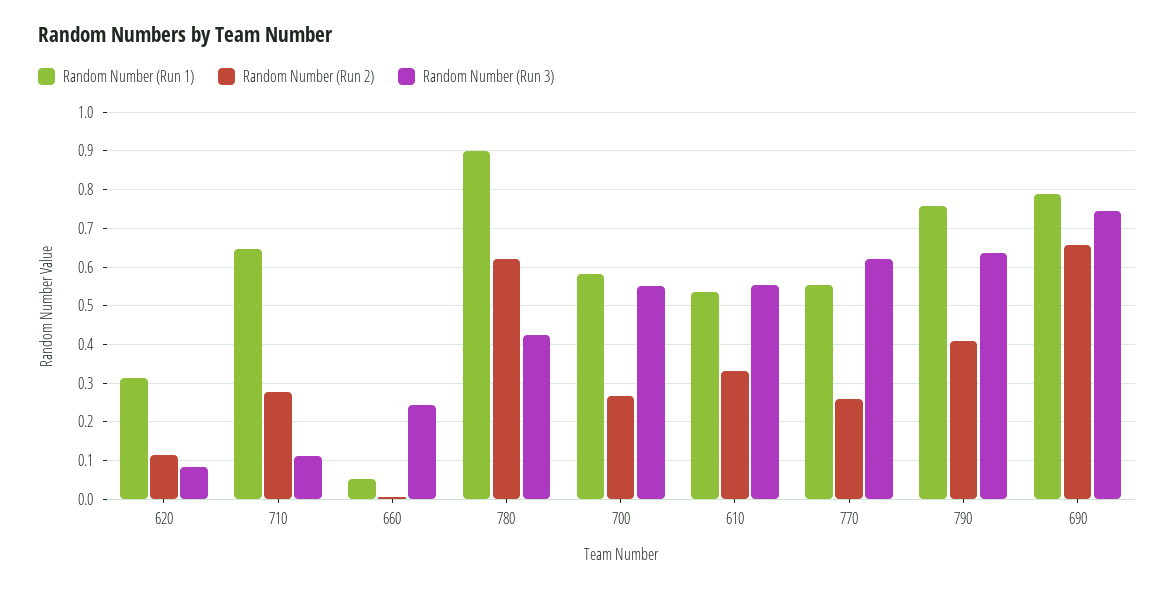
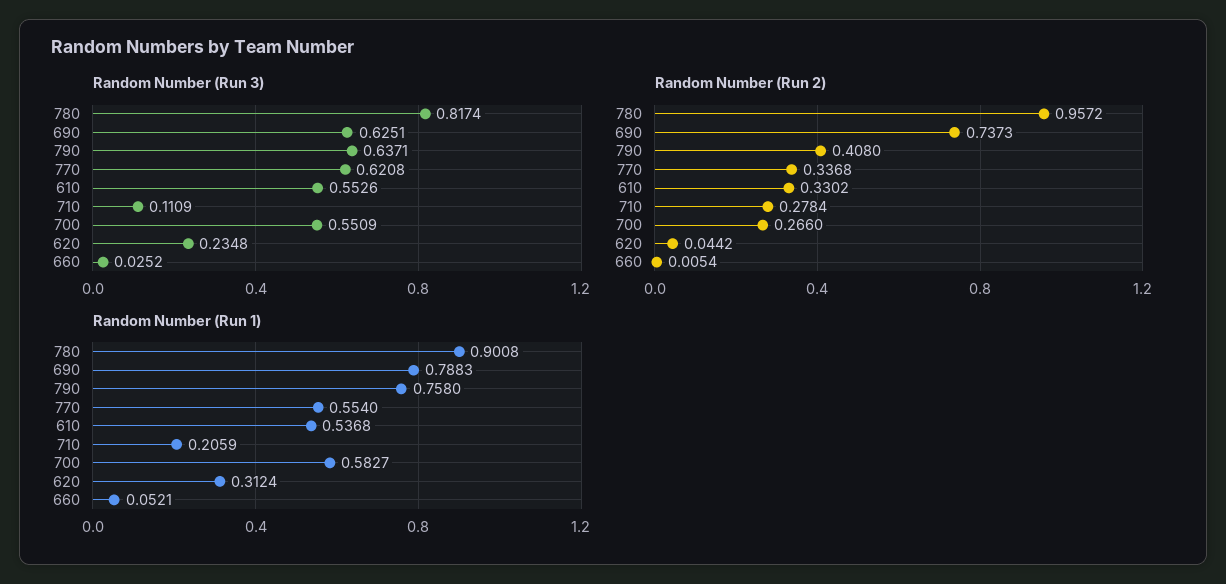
Random Number (Run 2), 620: 0.12 -> 0.0442
Random Number (Run 3), 620: 0.08 -> 0.2348
Random Number (Run 1), 710: 0.64 -> 0.2059
Random Number (Run 3), 660: 0.24 -> 0.0252
Random Number (Run 2), 780: 0.62 -> 0.9572
Random Number (Run 3), 780: 0.42 -> 0.8174
Random Number (Run 2), 770: 0.26 -> 0.3368
Random Number (Run 2), 690: 0.66 -> 0.7373
Random Number (Run 3), 690: 0.74 -> 0.6251

